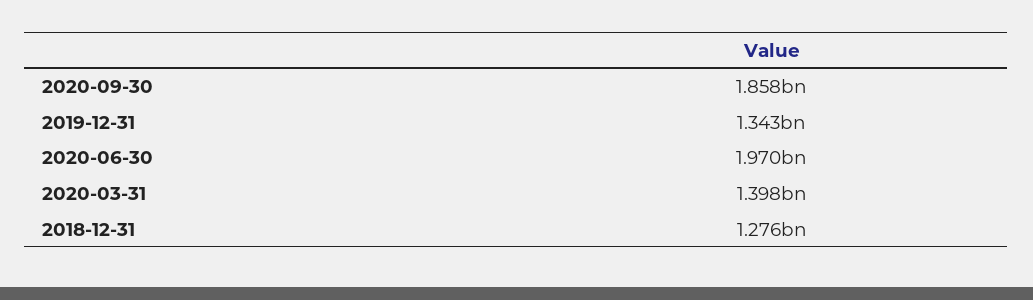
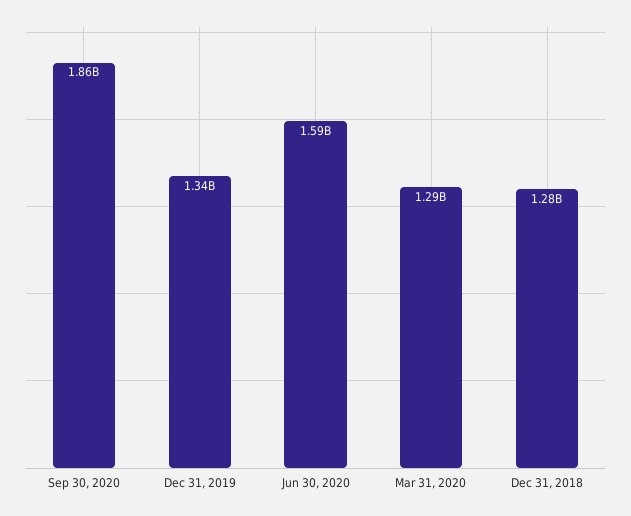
2020-06-30: 1970000000 -> 1590000000
2020-03-31: 1398000000 -> 1290000000

